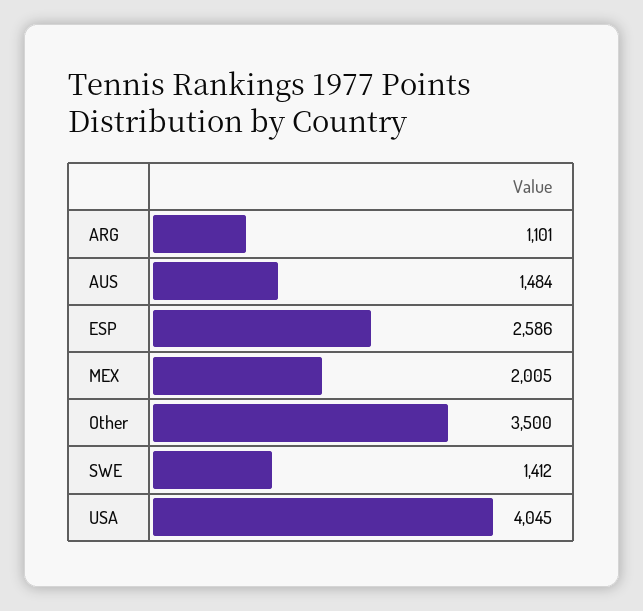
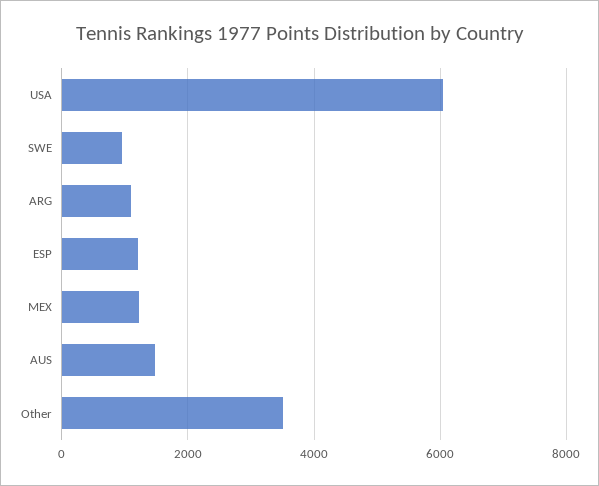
ESP: 2586 -> 1200
MEX: 2005 -> 1200
SWE: 1412 -> 1000
USA: 4045 -> 6000

